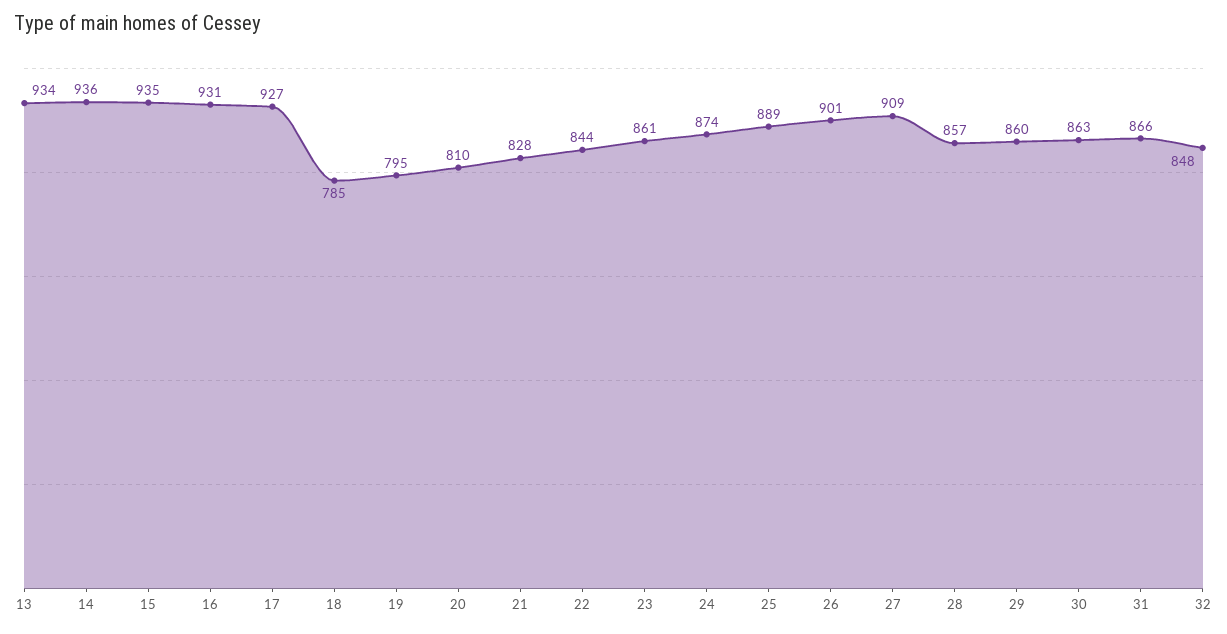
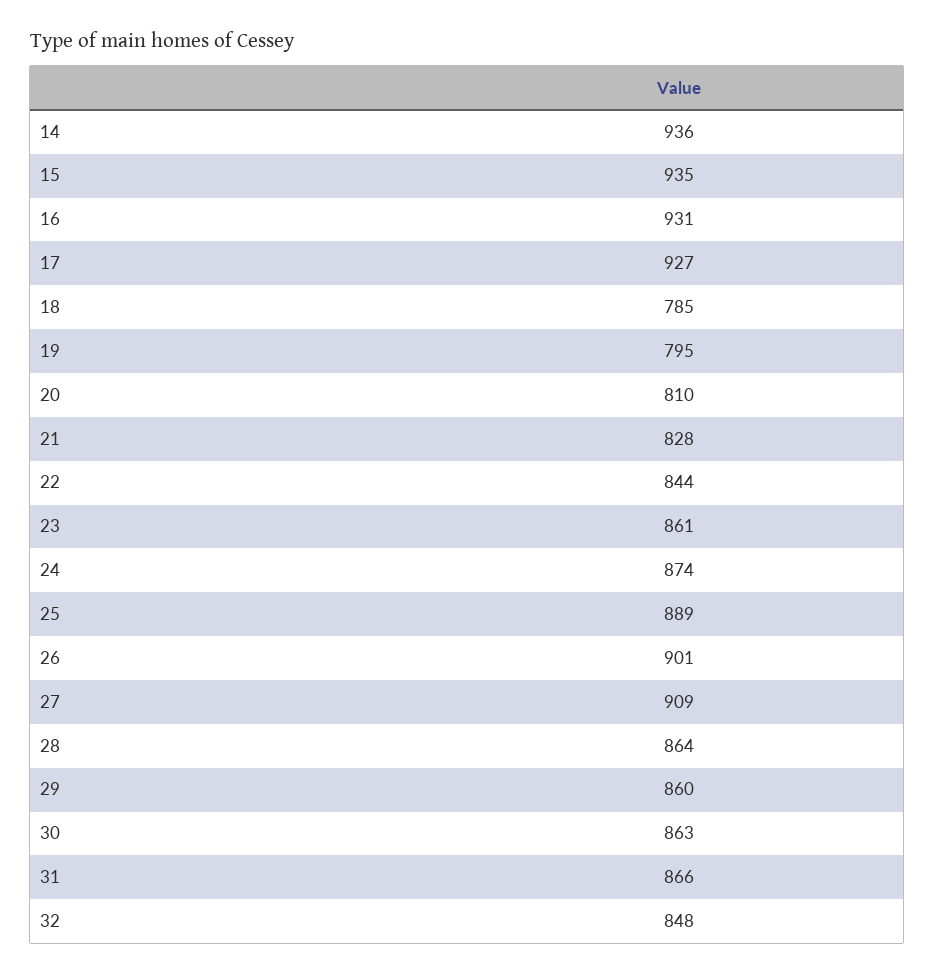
13: 934 -> none
28: 857 -> 864

